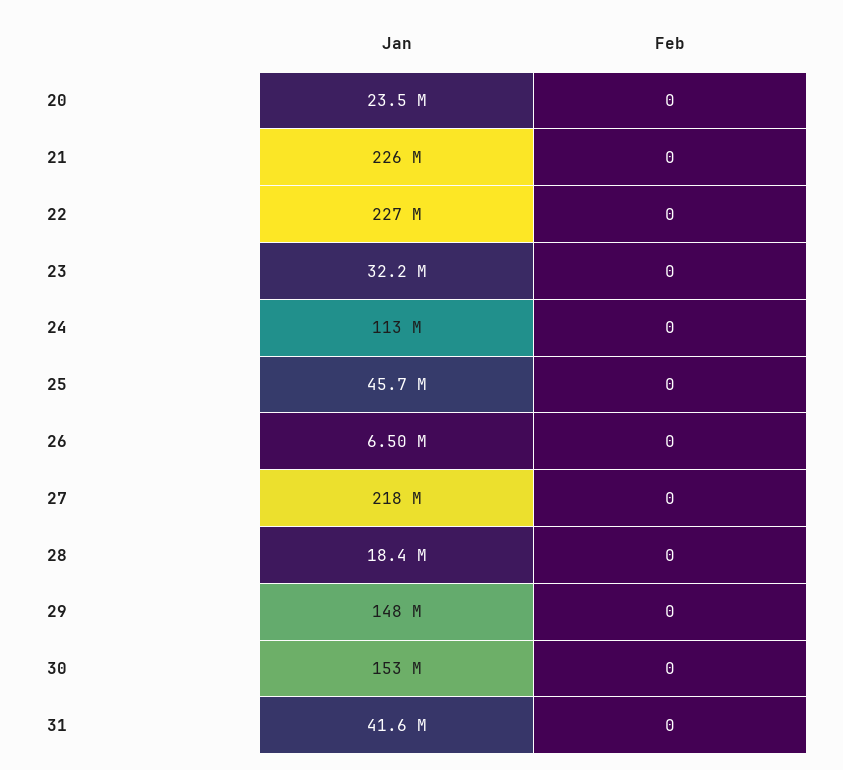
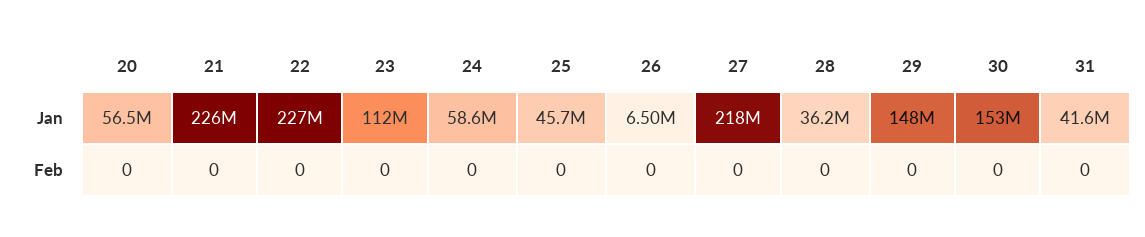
Jan, 20: 23500000 -> 56500000
Jan, 23: 32200000 -> 112000000
Jan, 24: 113000000 -> 58600000
Jan, 28: 18400000 -> 36200000

